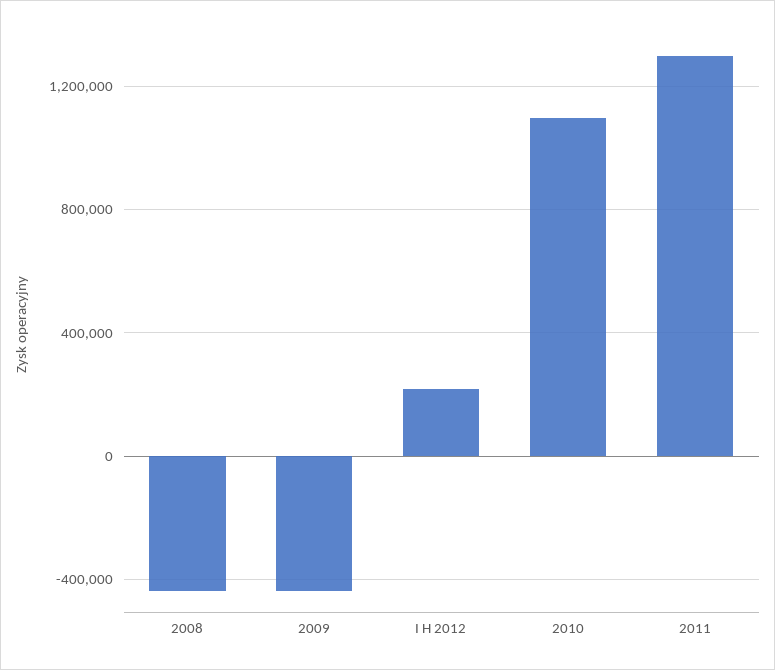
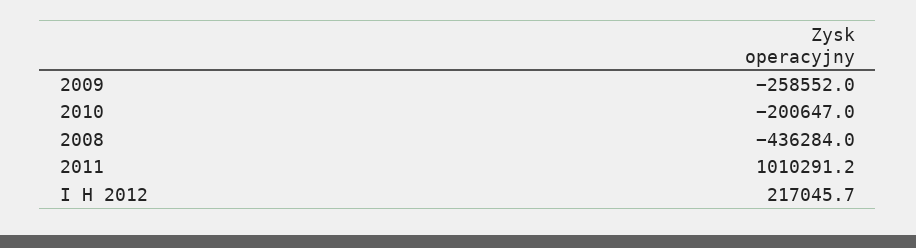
2009: -450000 -> -258552
2010: 1100000 -> -200647
2011: 1300000 -> 1010291.2

